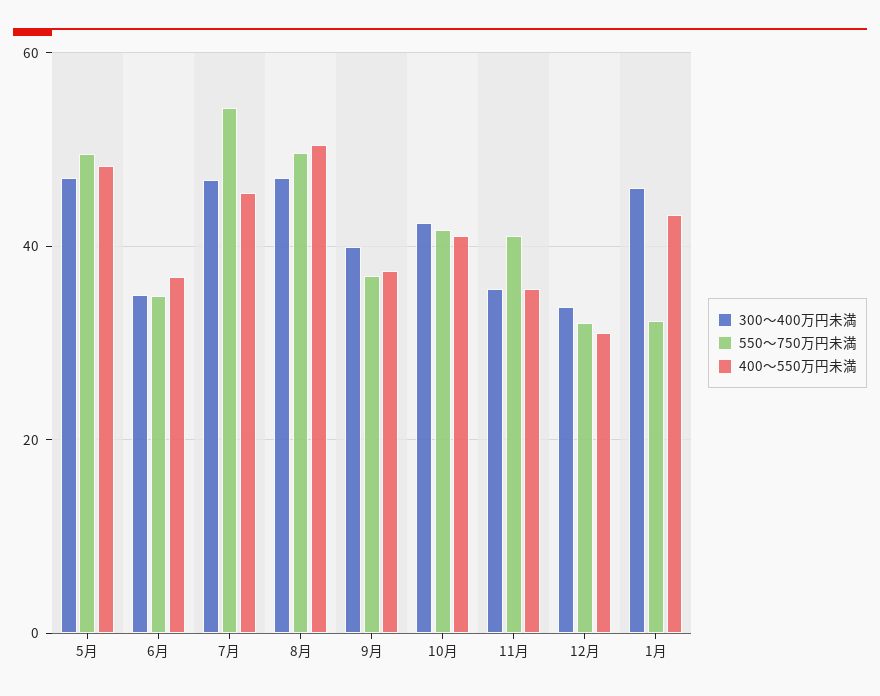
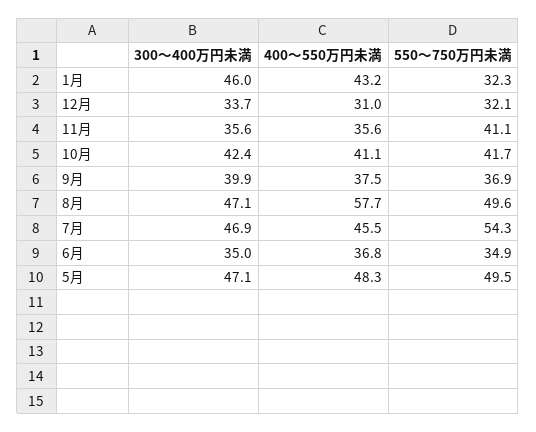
400～550万円未満, 8月: 50 -> 57.7

